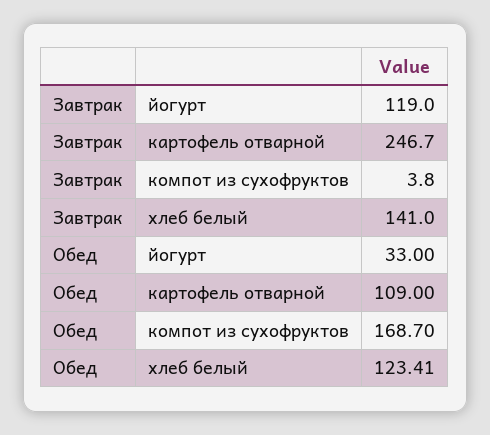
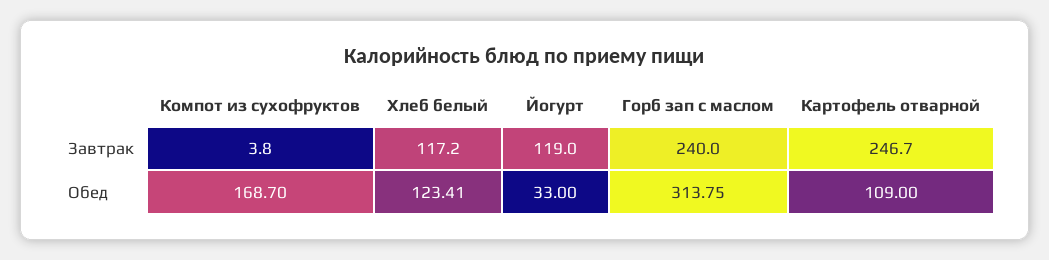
Завтрак, хлеб белый: 141 -> 117.2
Завтрак, Горб зап с маслом: none -> 240
Обед, Горб зап с маслом: none -> 313.75

